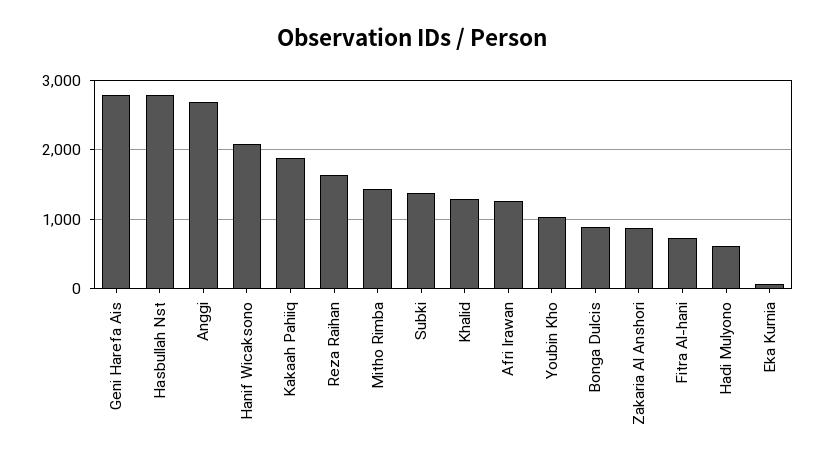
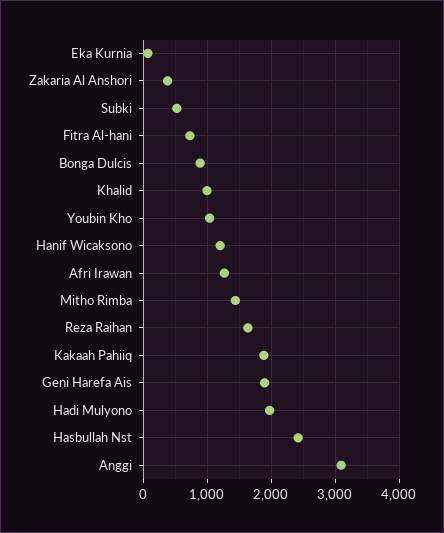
Geni Harefa Ais: 2800 -> 1900
Hasbullah Nst: 2800 -> 2400
Anggi: 2700 -> 3100
Hanif Wicaksono: 2100 -> 1200
Subki: 1400 -> 500
Khalid: 1300 -> 1000
Zakaria Al Anshori: 900 -> 400
Hadi Mulyono: 600 -> 2000

